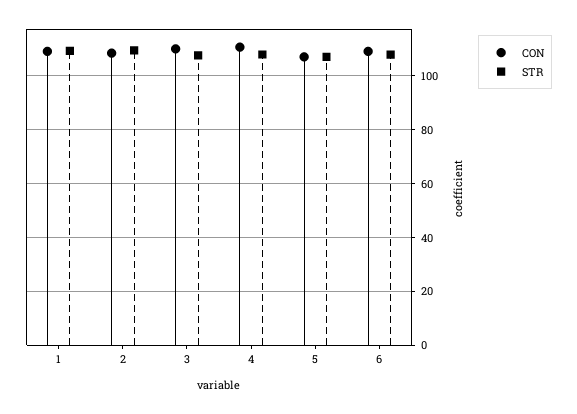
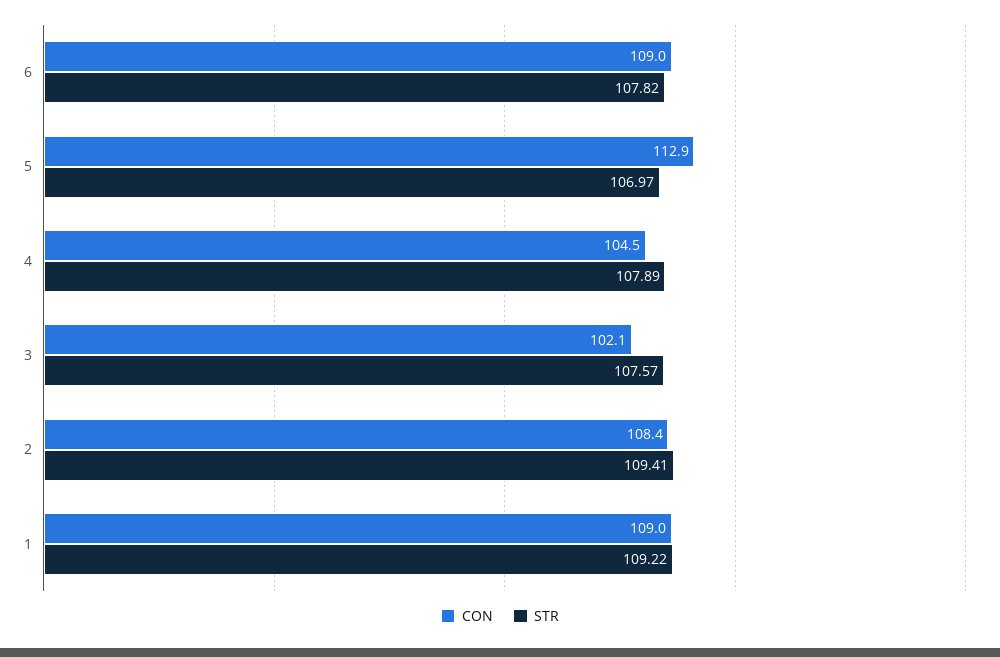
CON, 3: 110 -> 102.1
CON, 4: 110 -> 104.5
CON, 5: 107.5 -> 112.9

